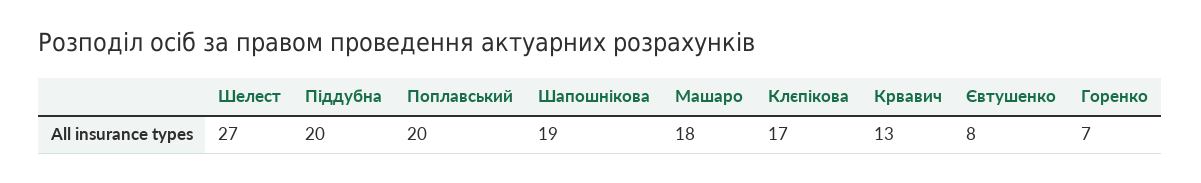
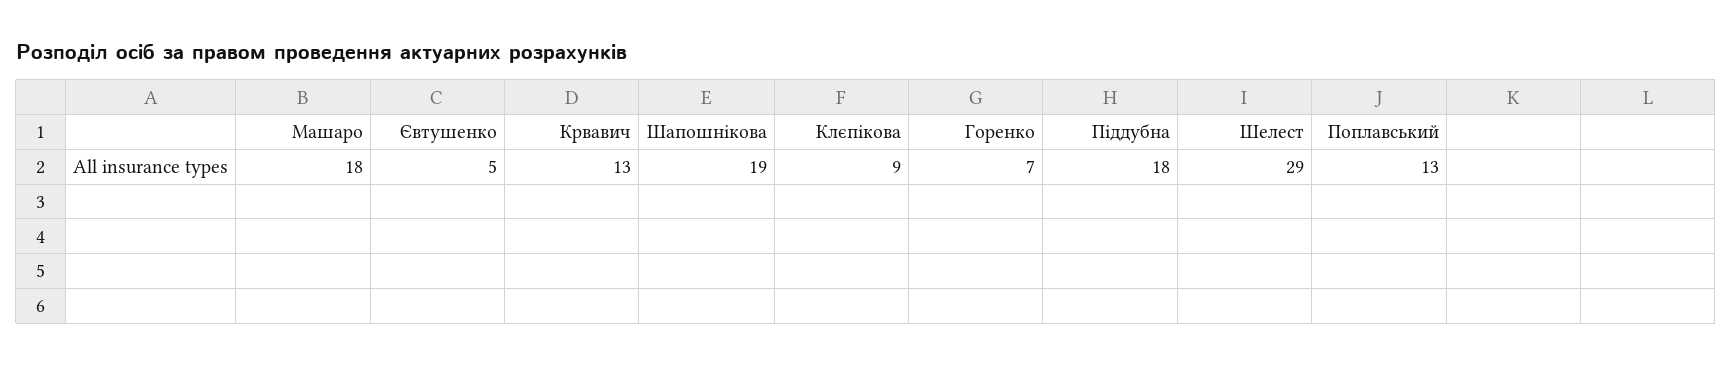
Шелест: 27 -> 29
Піддубна: 20 -> 18
Поплавський: 20 -> 13
Клєпікова: 17 -> 9
Євтушенко: 8 -> 5

